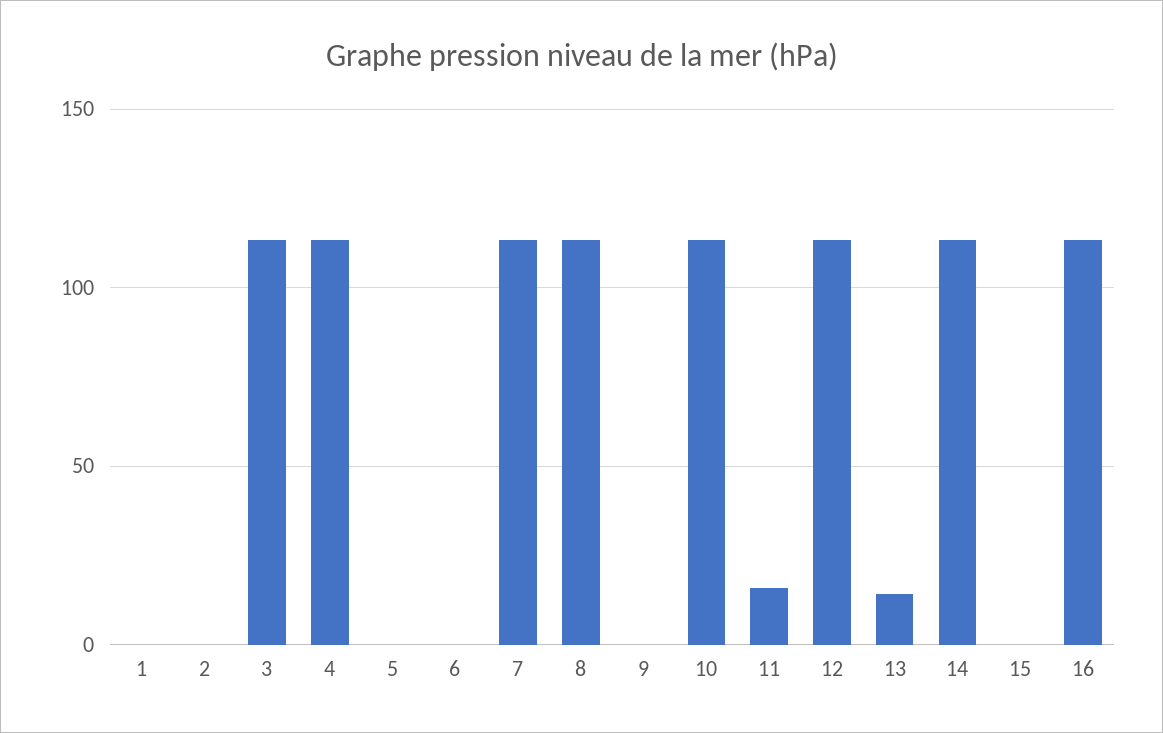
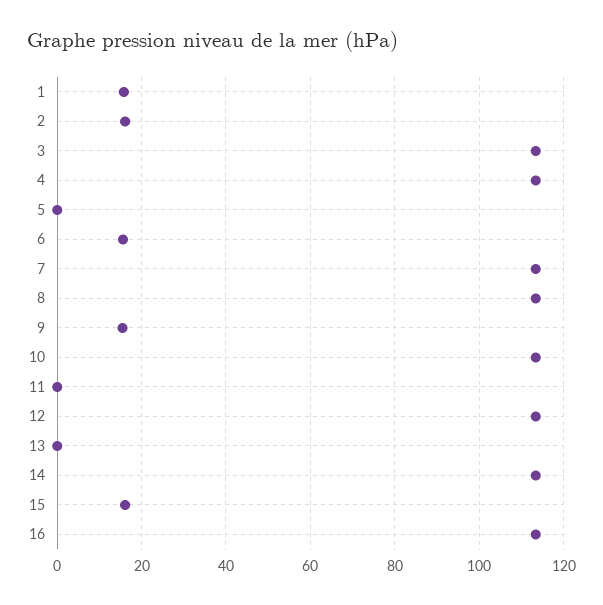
1: 0 -> 16
2: 0 -> 16
6: 0 -> 16
9: 0 -> 16
11: 15 -> 0
13: 15 -> 0
15: 0 -> 16

